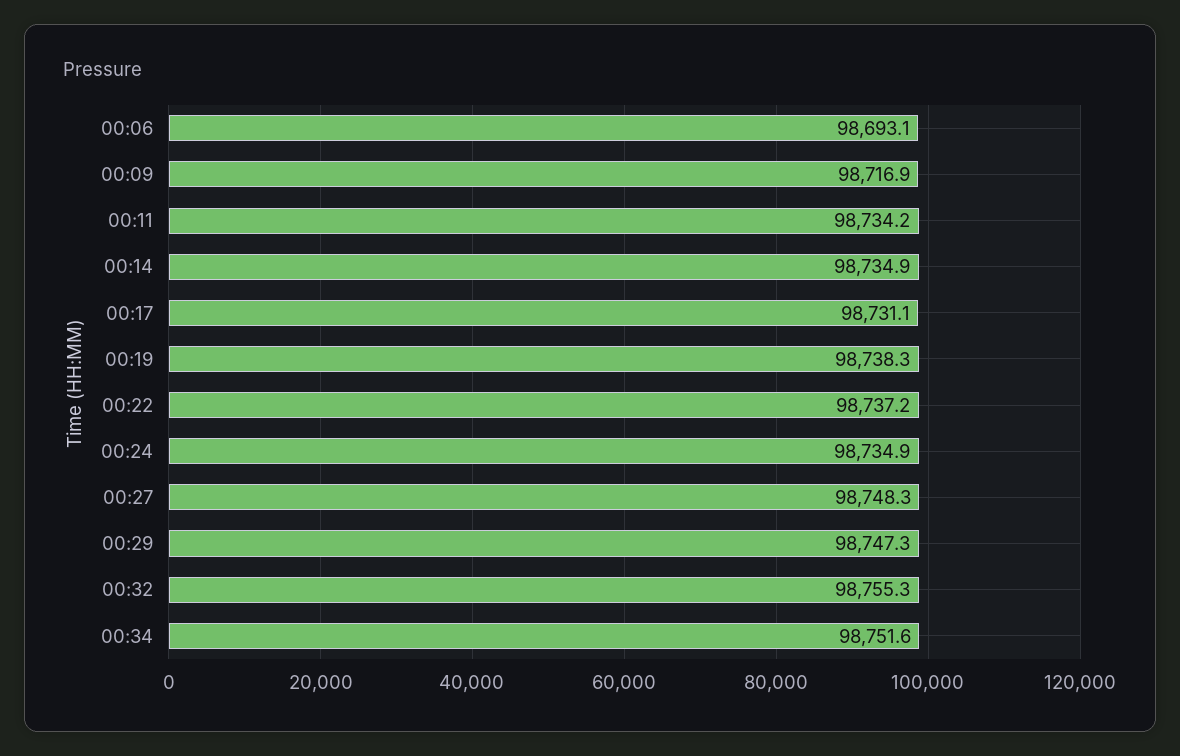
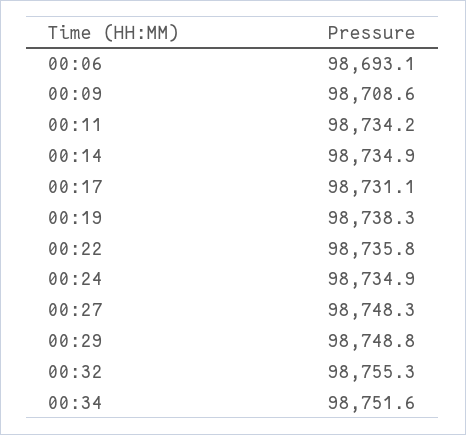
00:09: 98716.9 -> 98708.6
00:22: 98737.2 -> 98735.8
00:29: 98747.3 -> 98748.8

